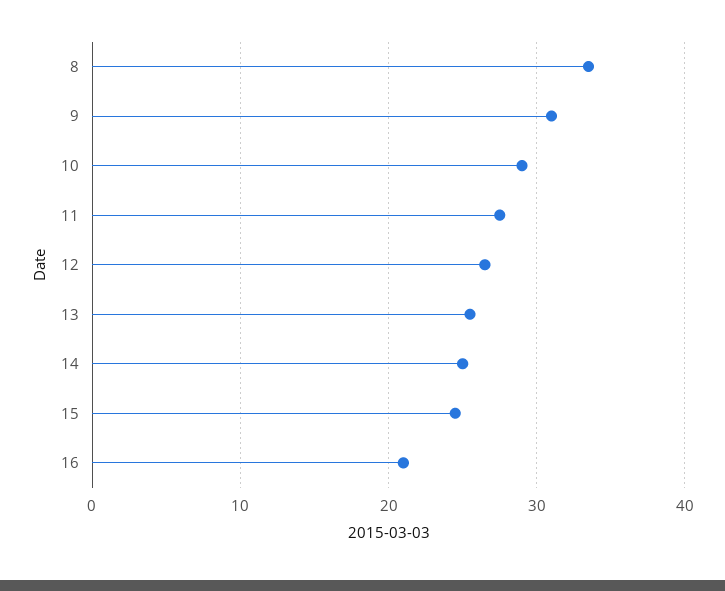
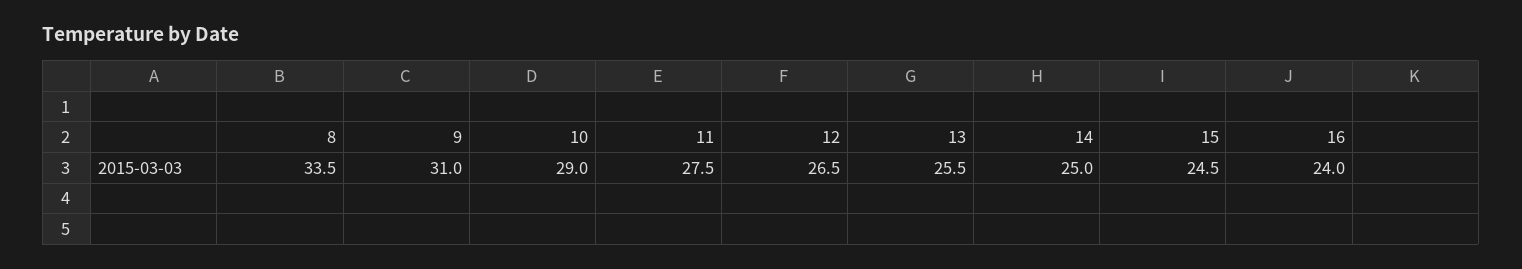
16: 21 -> 24

